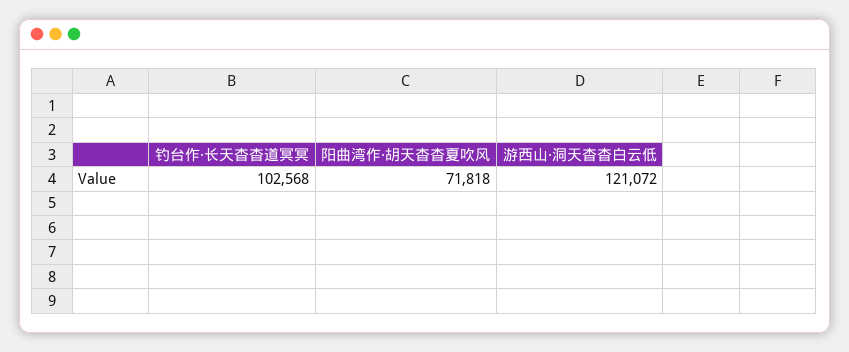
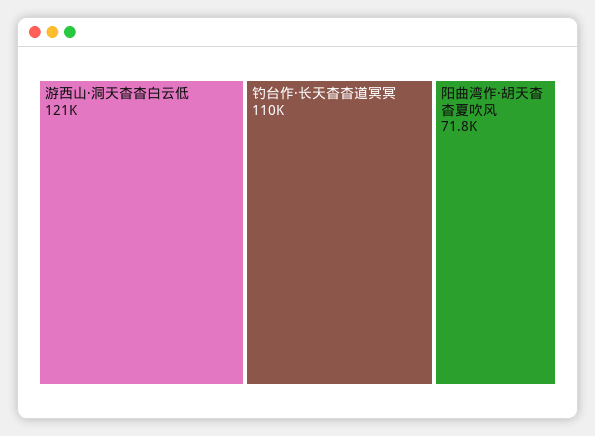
钓台作·长天杳杳道冥冥: 102568 -> 110000

